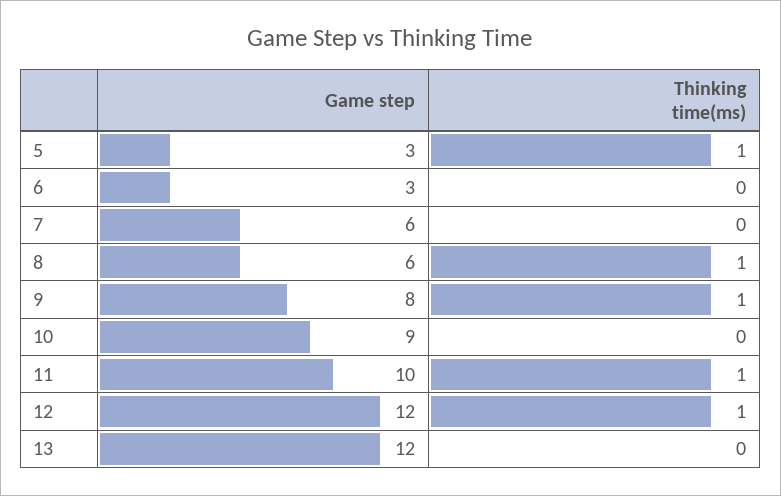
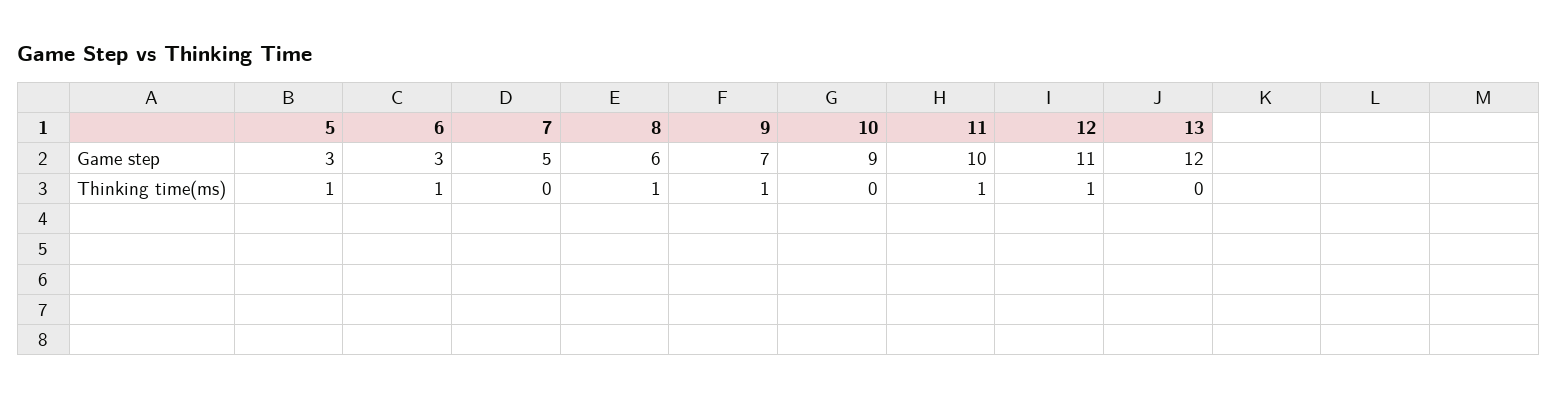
Thinking time(ms), 6: 0 -> 1
Game step, 7: 6 -> 5
Game step, 9: 8 -> 7
Game step, 12: 12 -> 11

